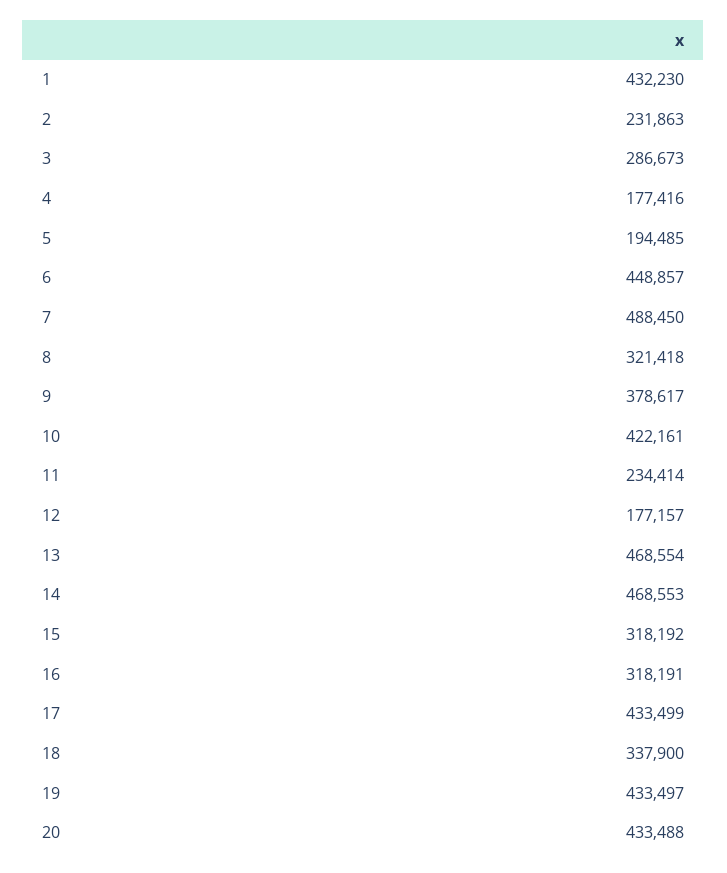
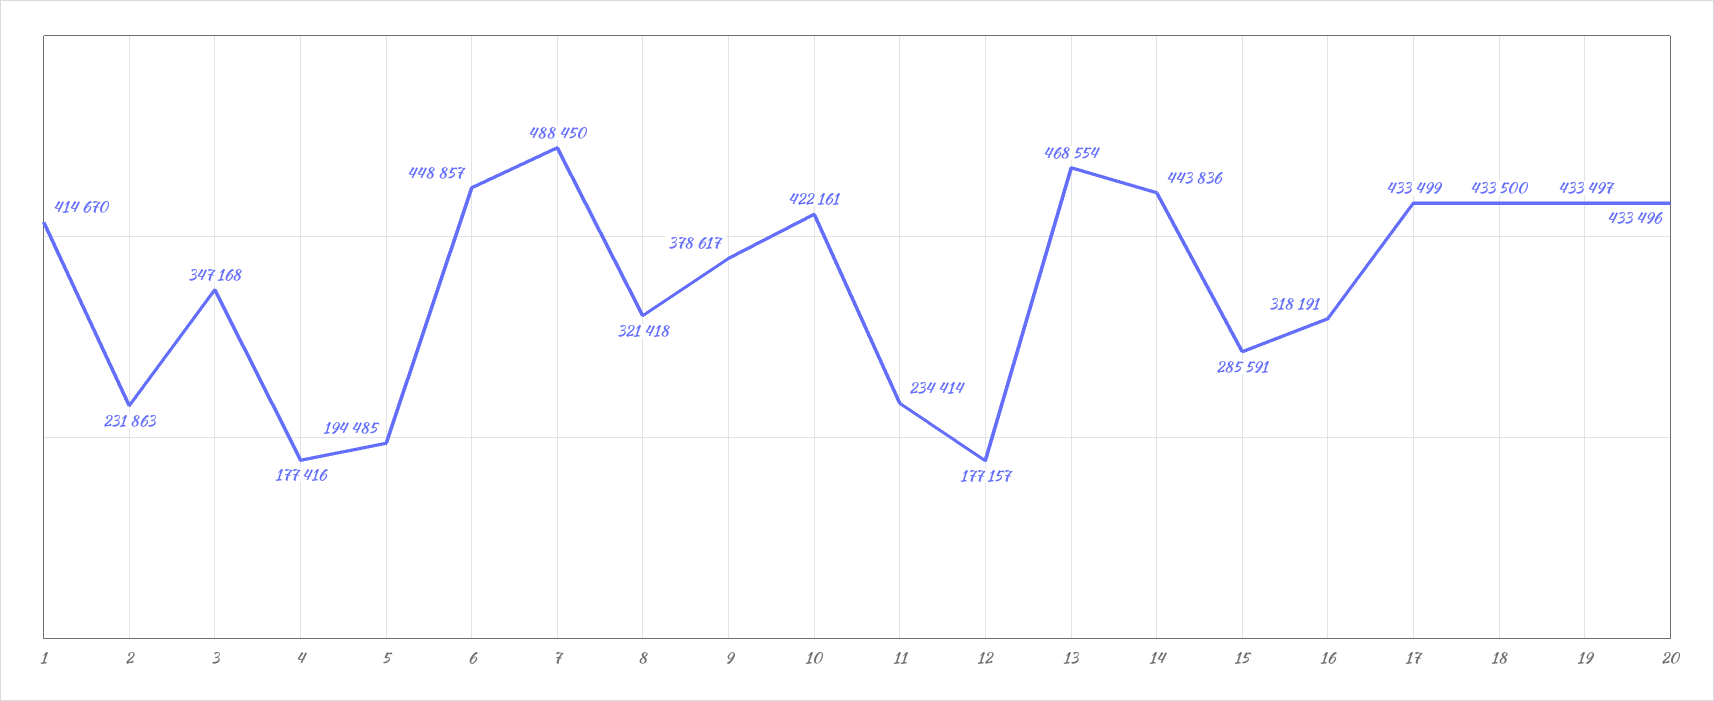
1: 432230 -> 414670
3: 286673 -> 347168
14: 468553 -> 443836
15: 318192 -> 285591
18: 337900 -> 433500
20: 433488 -> 433496

